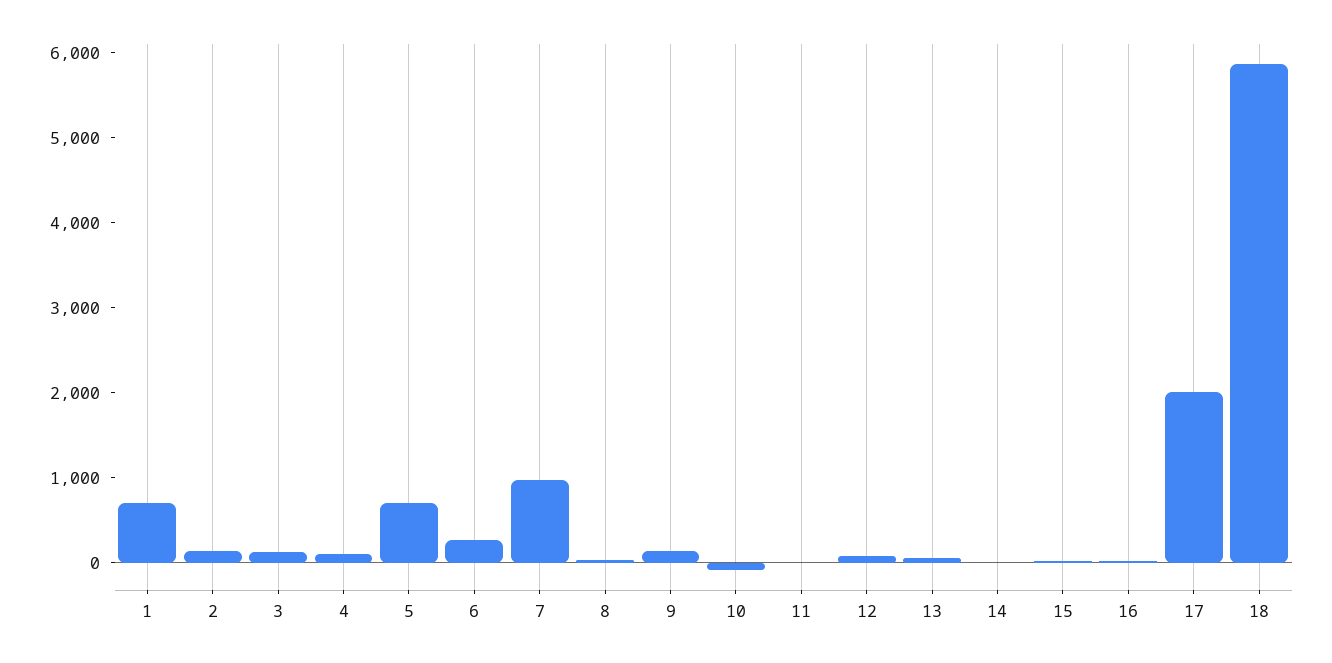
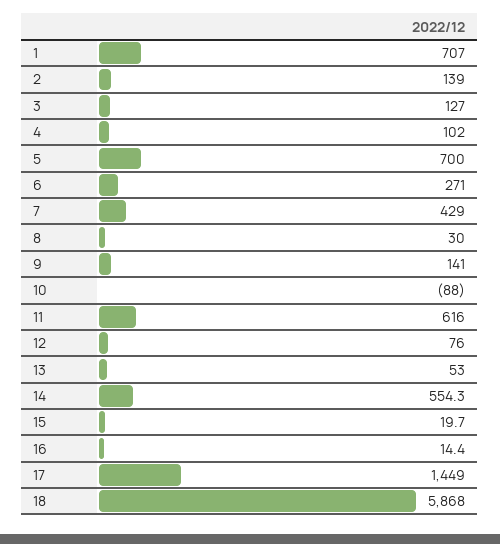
7: 1000 -> 429
11: 0 -> 616
14: 0 -> 554.3
17: 2000 -> 1449

